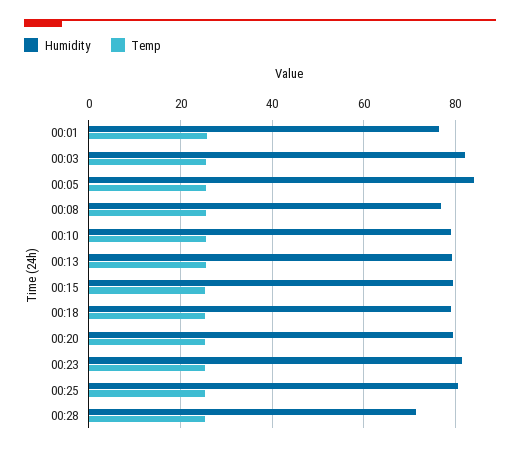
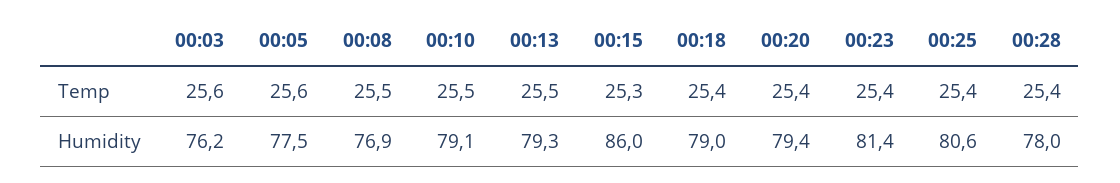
Humidity, 00:01: 76 -> none
Temp, 00:01: 26 -> none
Humidity, 00:03: 82 -> 76.2
Humidity, 00:05: 84 -> 77.5
Humidity, 00:15: 80 -> 86
Humidity, 00:28: 72 -> 78

